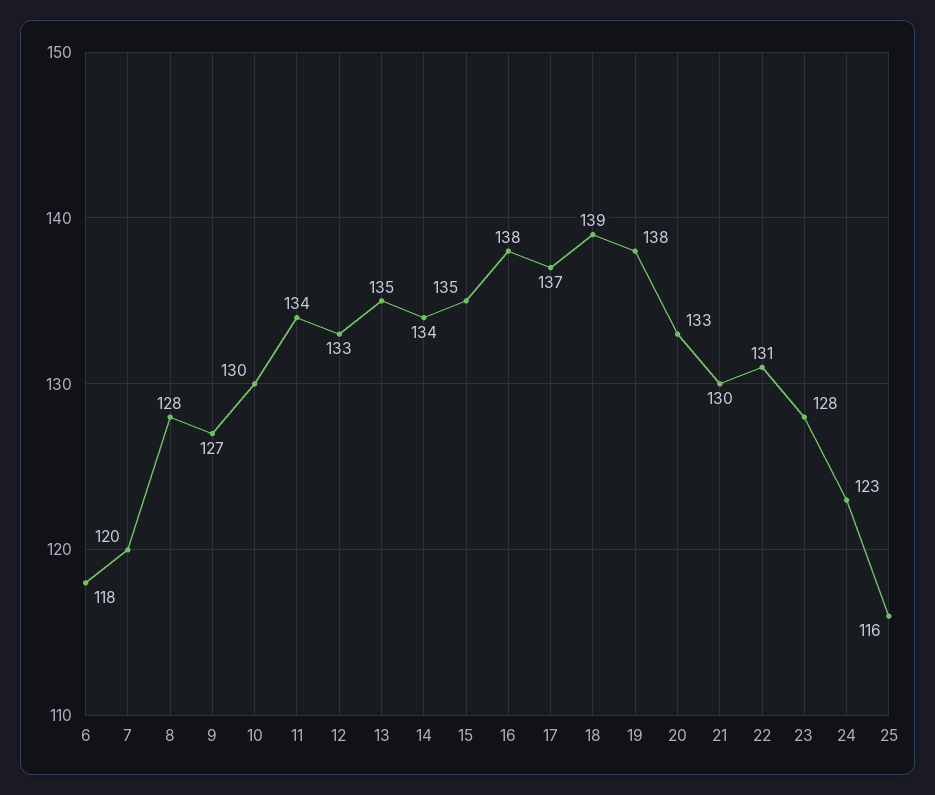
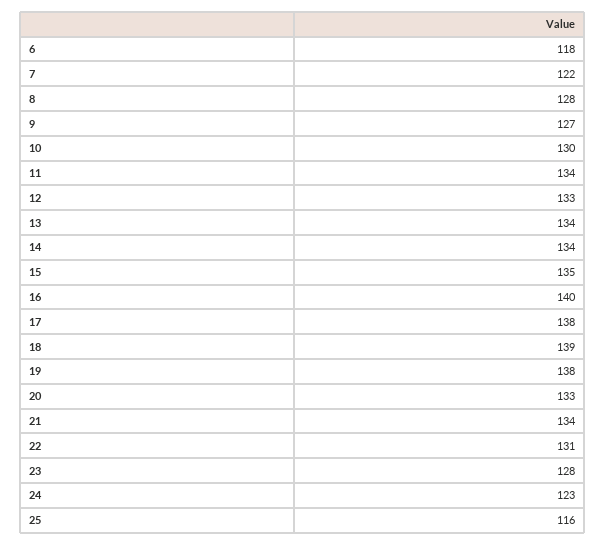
7: 120 -> 122
13: 135 -> 134
16: 138 -> 140
17: 137 -> 138
21: 130 -> 134

